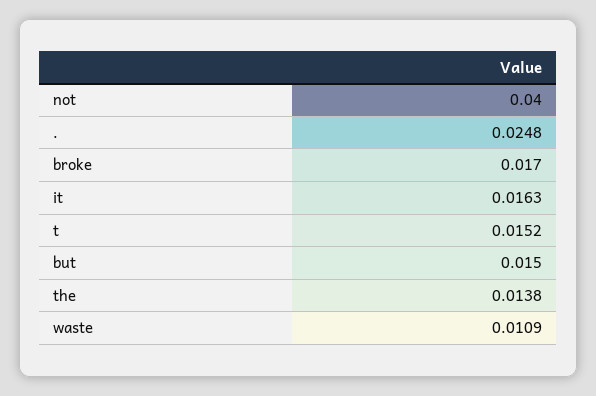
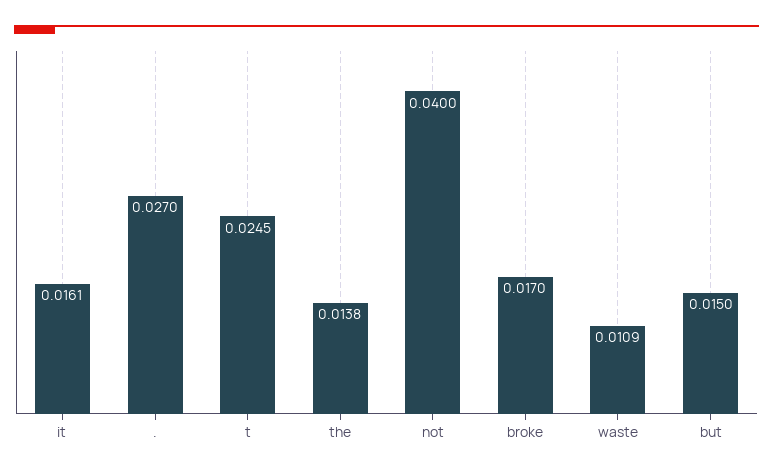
.: 0.0248 -> 0.027
it: 0.0163 -> 0.0161
t: 0.0152 -> 0.0245

